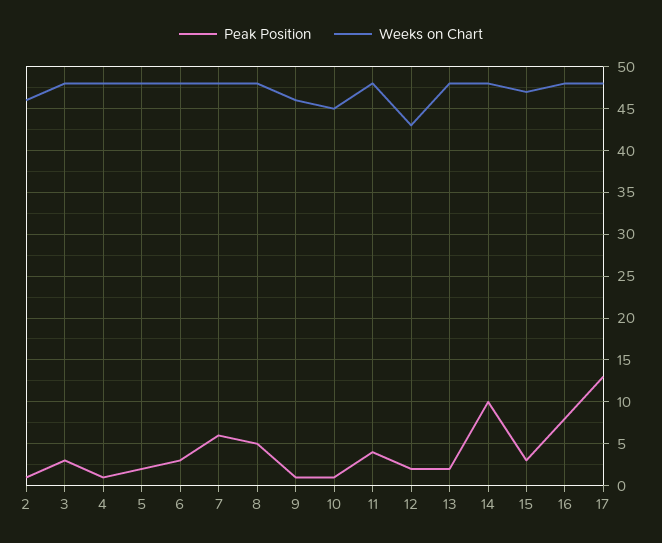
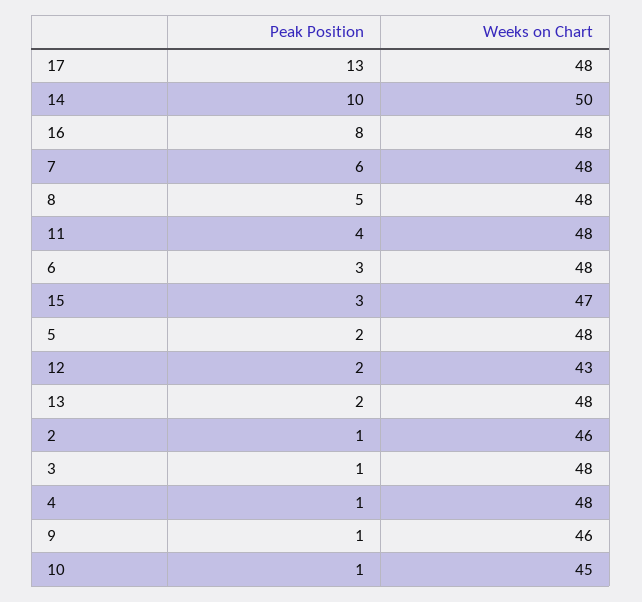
Peak Position, 3: 3 -> 1
Weeks on Chart, 14: 48 -> 50

